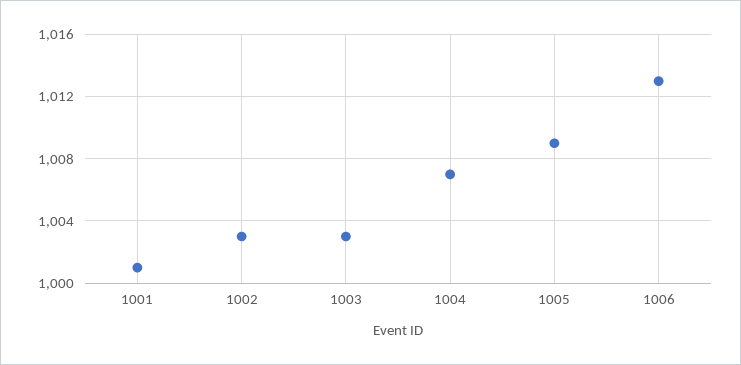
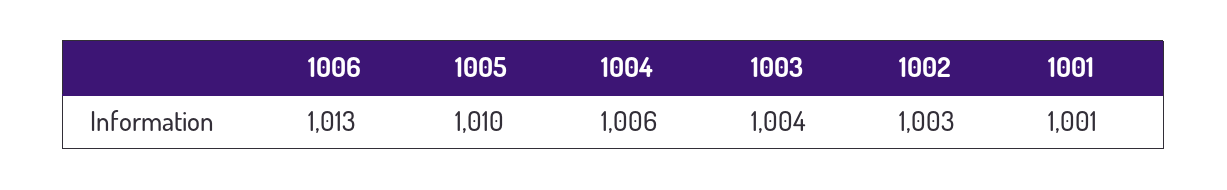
1003: 1003 -> 1004
1004: 1007 -> 1006
1005: 1009 -> 1010

